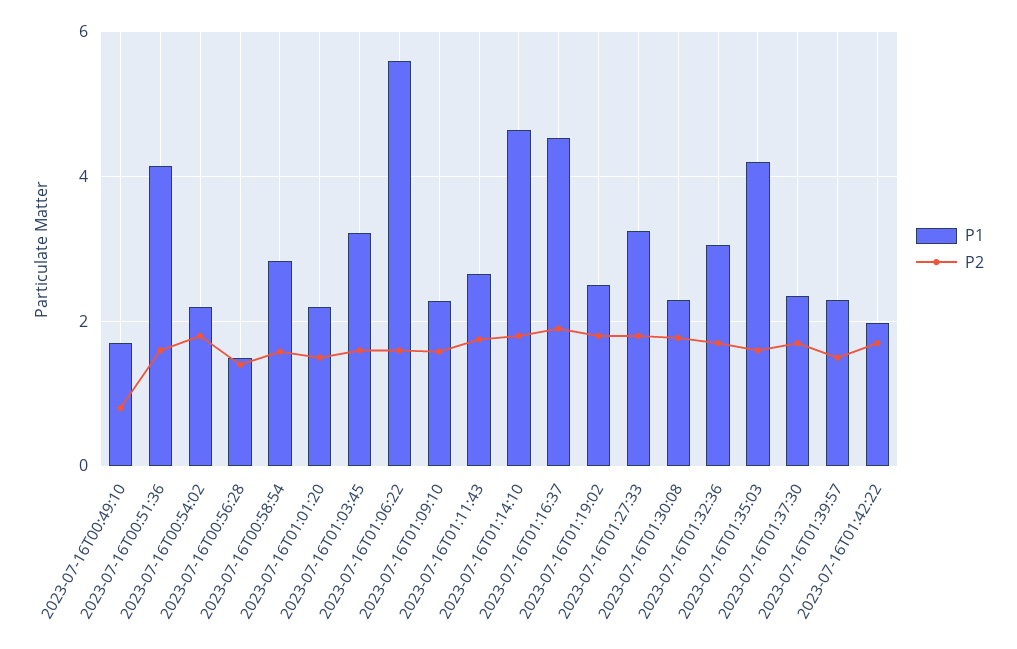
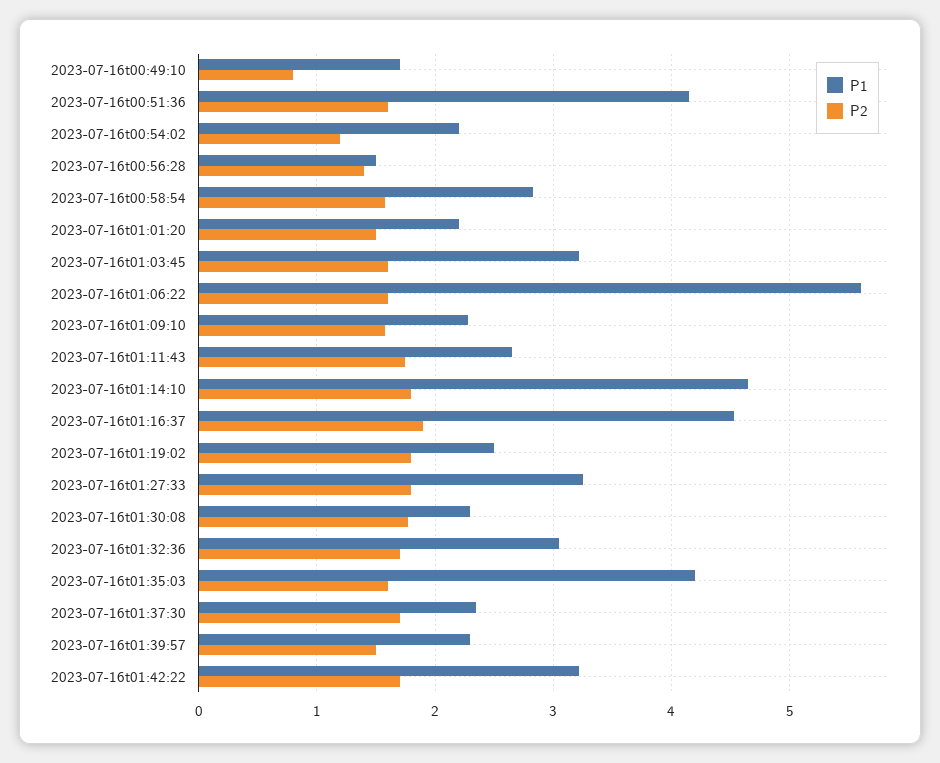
P2, 2023-07-16T00:54:02: 1.8 -> 1.2
P1, 2023-07-16T01:42:22: 2 -> 3.2

